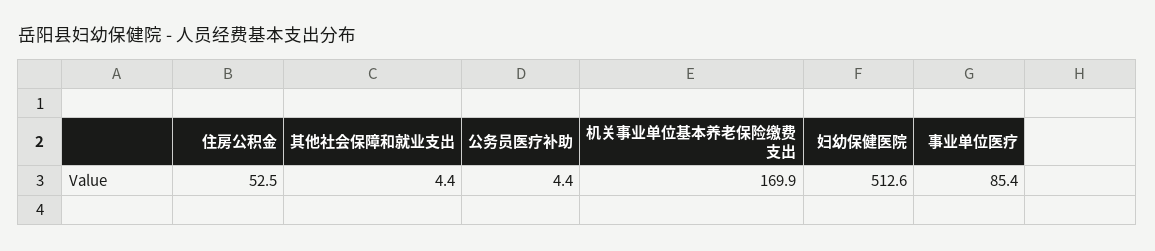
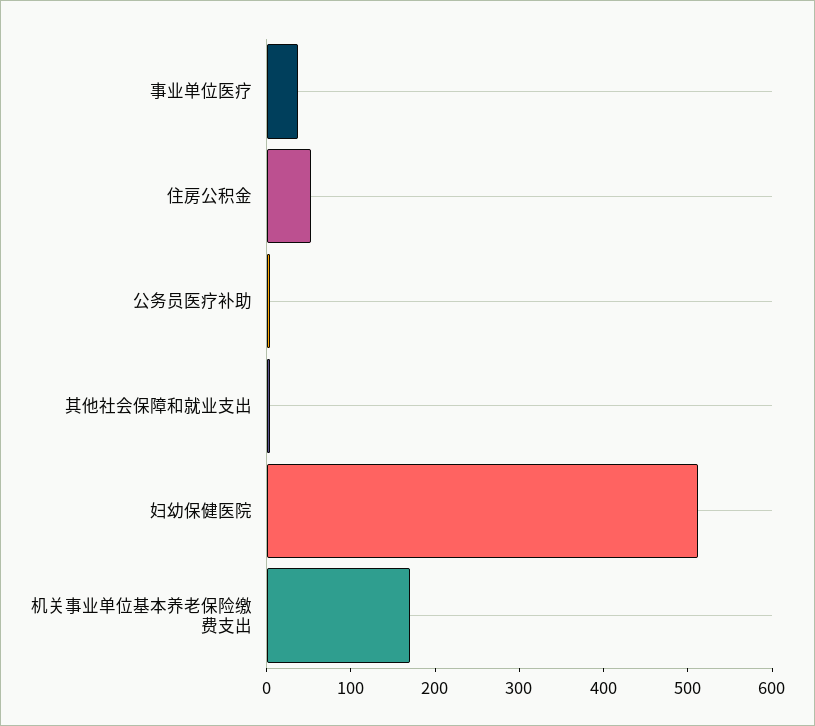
事业单位医疗: 85.4 -> 40

